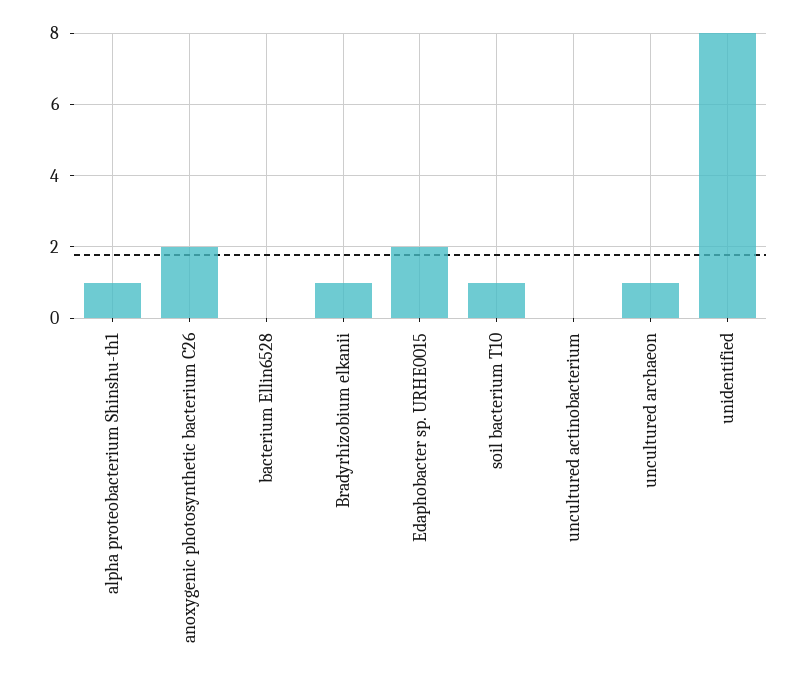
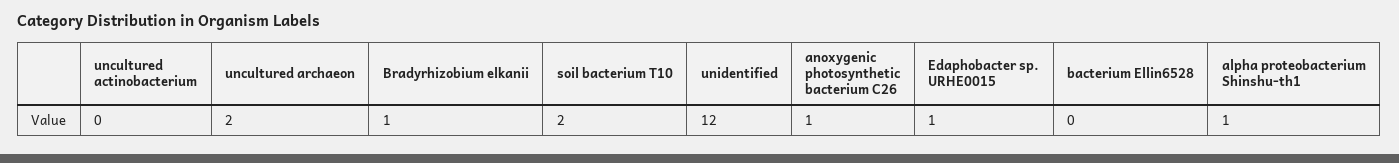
anoxygenic photosynthetic bacterium C26: 2 -> 1
Edaphobacter sp. URHE0015: 2 -> 1
soil bacterium T10: 1 -> 2
uncultured archaeon: 1 -> 2
unidentified: 8 -> 12

